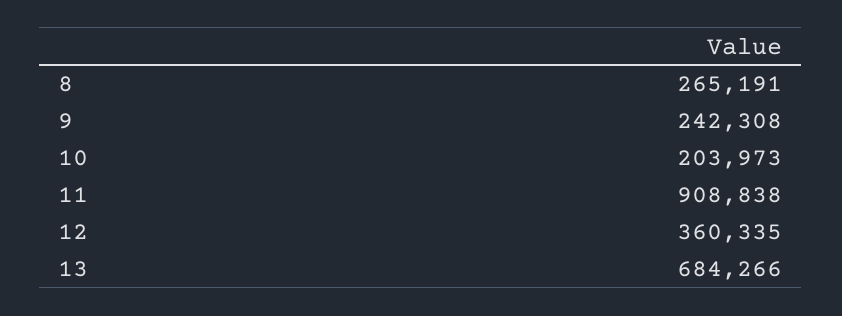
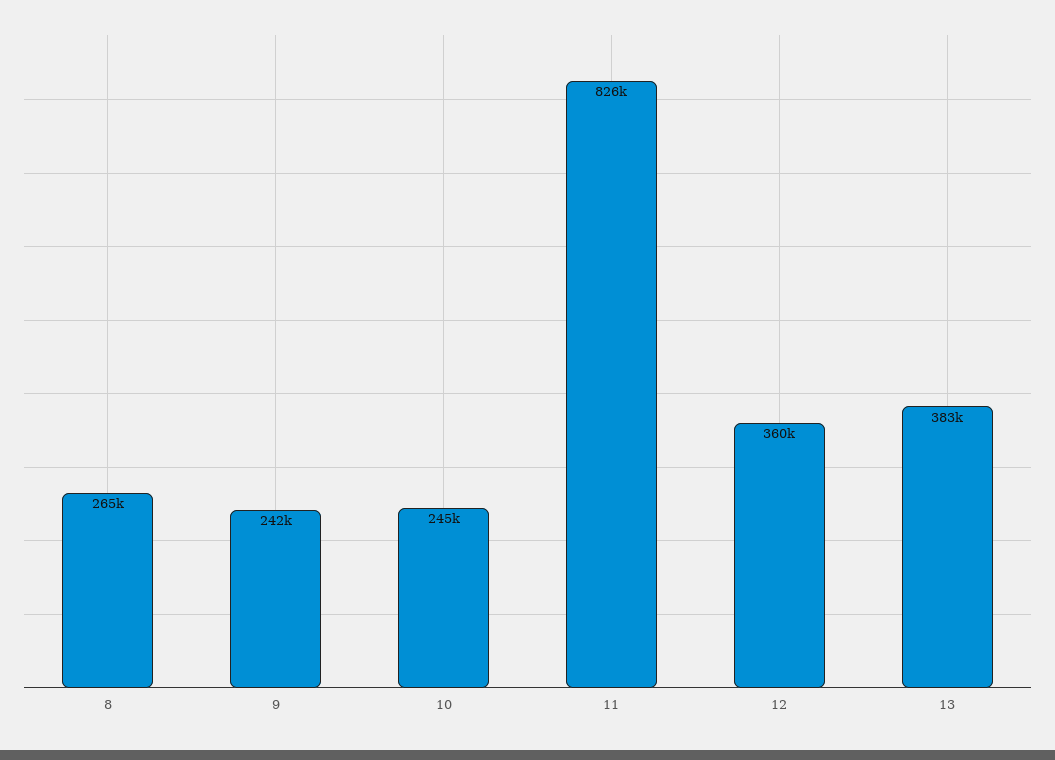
10: 203973 -> 245000
11: 908838 -> 826000
13: 684266 -> 383000

